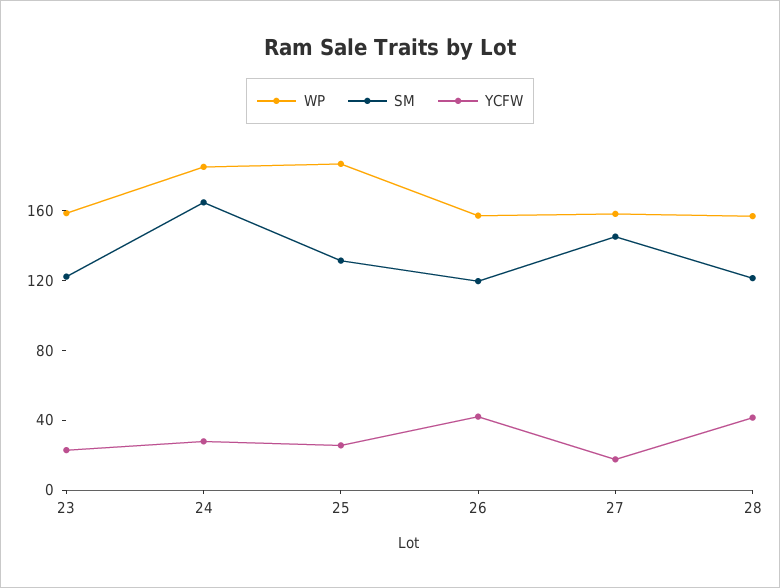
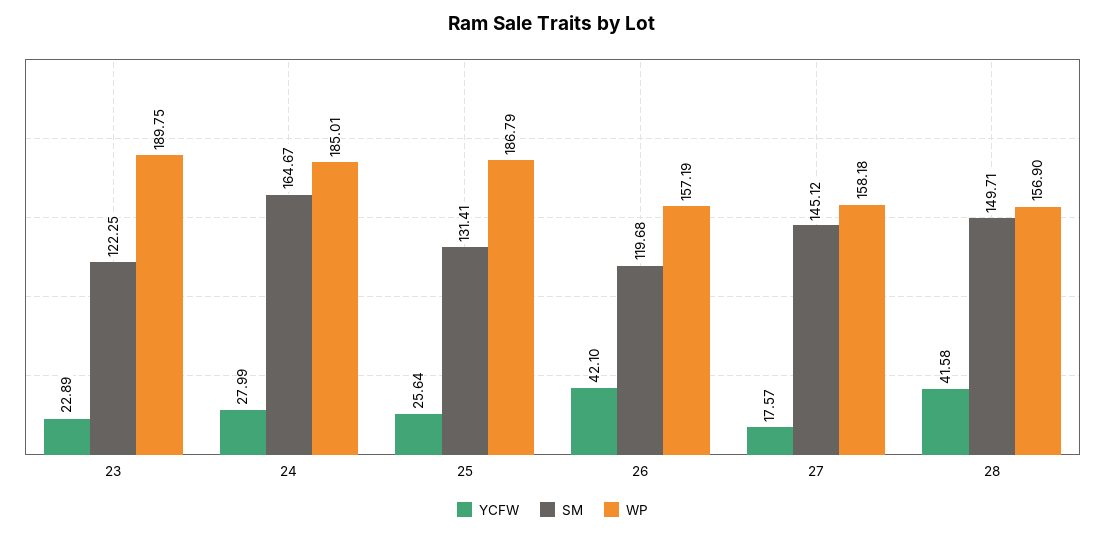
WP, 23: 160 -> 189.75
SM, 28: 120 -> 149.71

